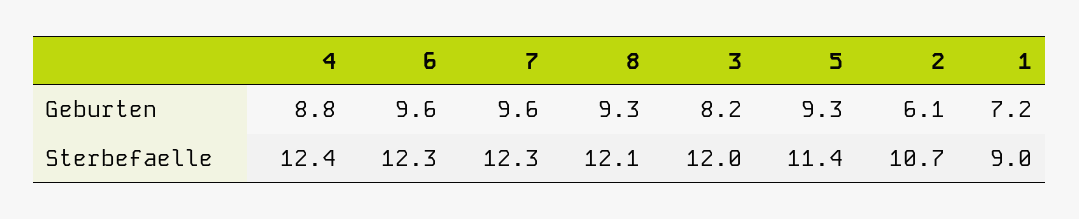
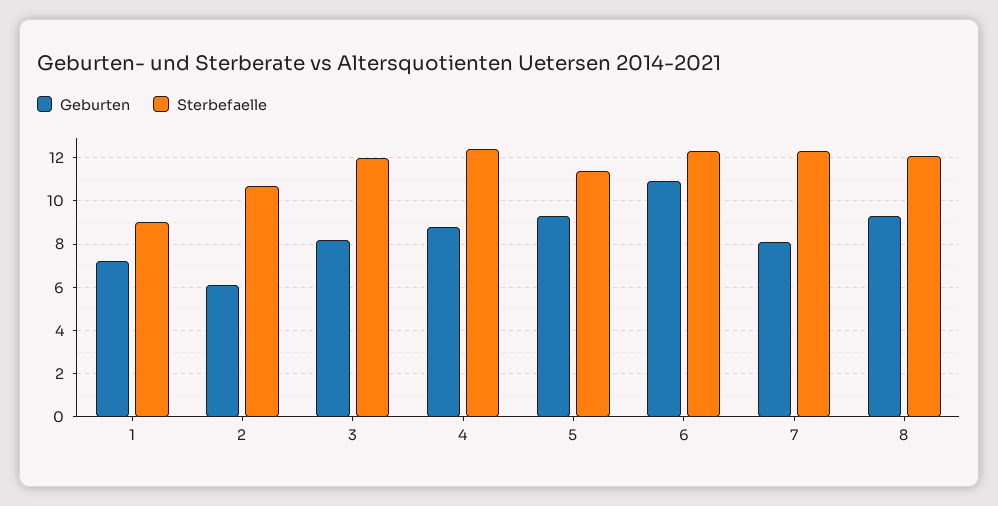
Geburten, 6: 9.6 -> 11
Geburten, 7: 9.6 -> 8

